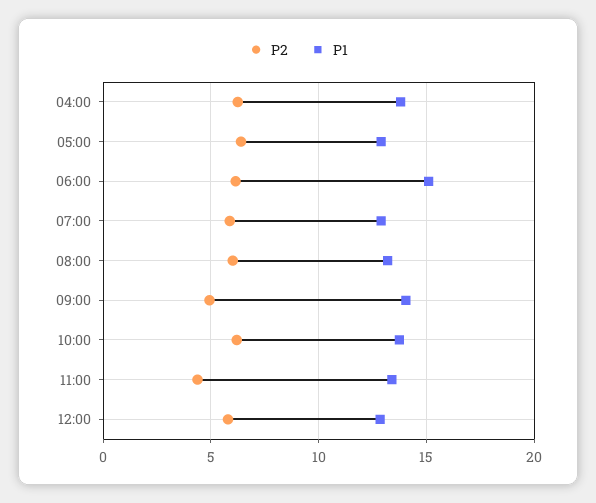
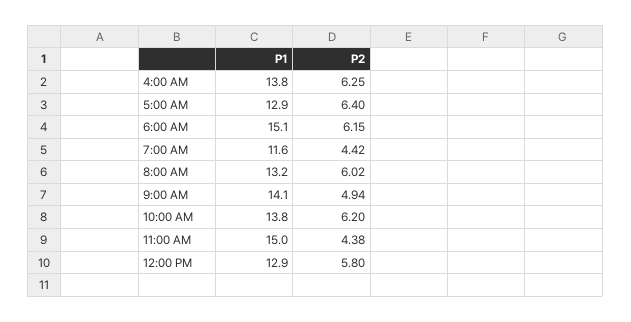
P2, 07:00: 6 -> 4.42
P1, 07:00: 13 -> 11.6
P1, 11:00: 13.5 -> 15

